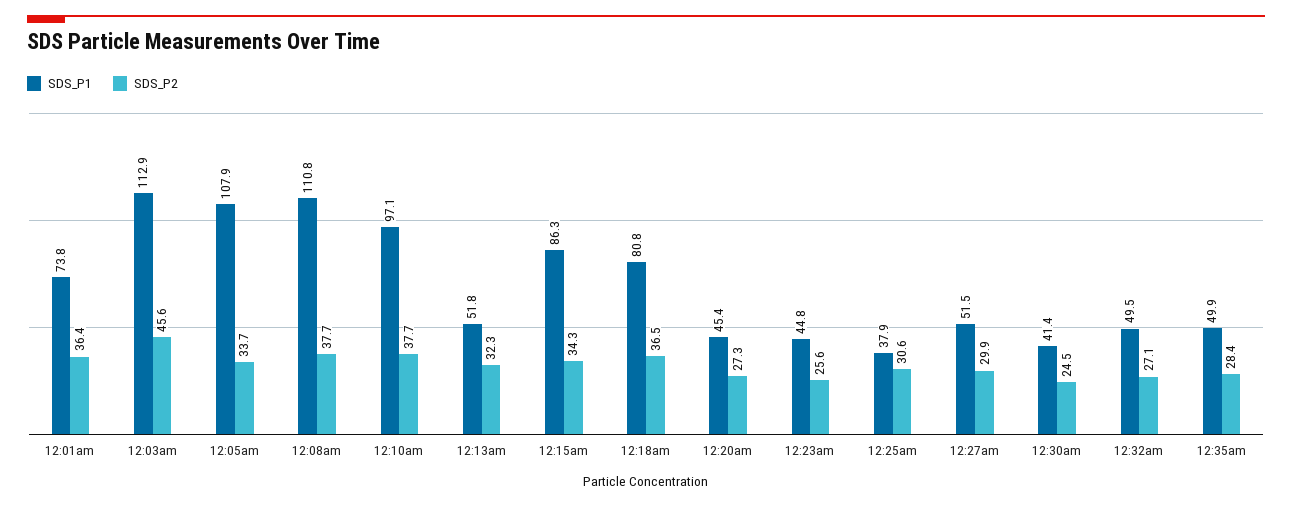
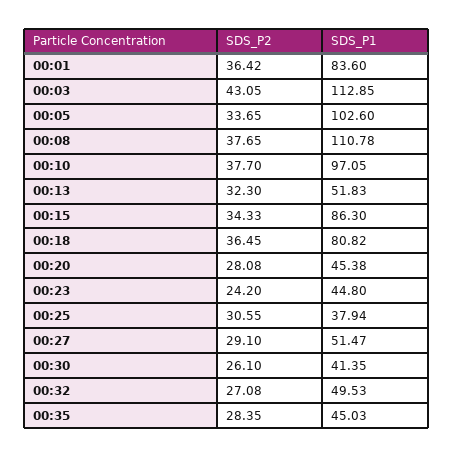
SDS_P1, 12:01am: 73.8 -> 83.6
SDS_P2, 12:03am: 45.6 -> 43.05
SDS_P1, 12:05am: 107.9 -> 102.6
SDS_P2, 12:20am: 27.3 -> 28.08
SDS_P2, 12:23am: 25.6 -> 24.2
SDS_P2, 12:27am: 29.9 -> 29.1
SDS_P2, 12:30am: 24.5 -> 26.1
SDS_P1, 12:35am: 49.9 -> 45.03

